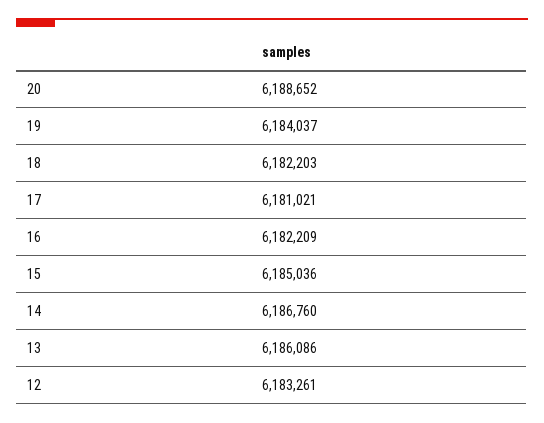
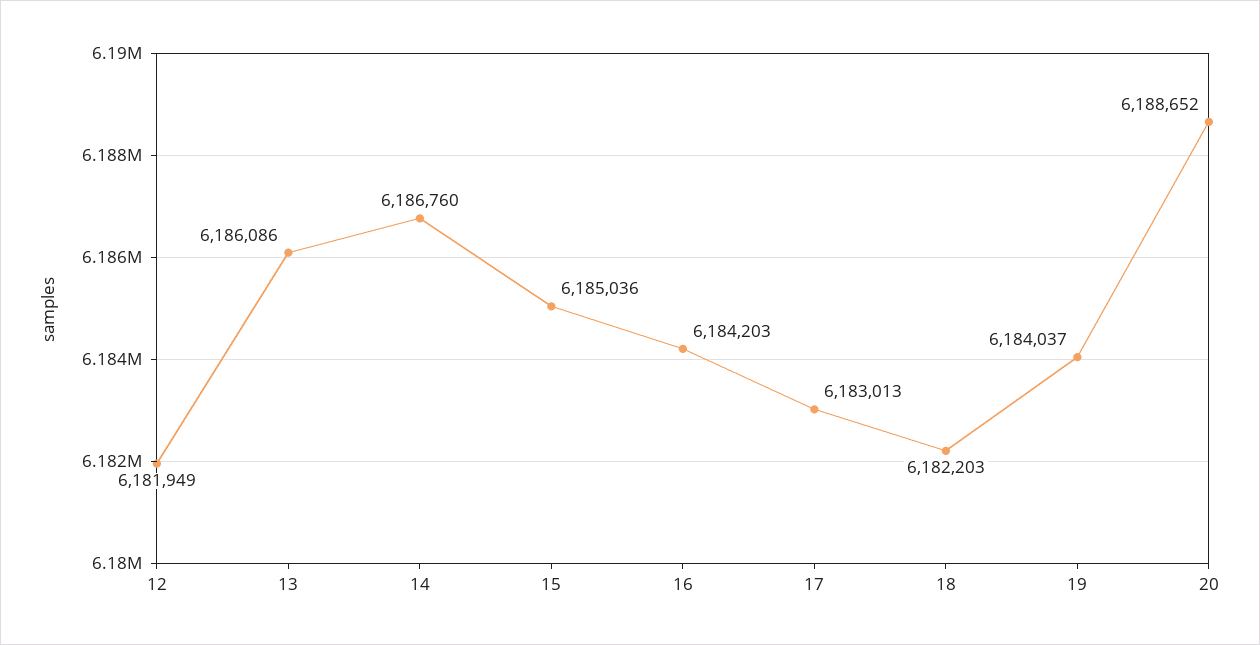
17: 6181021 -> 6183013
16: 6182209 -> 6184203
12: 6183261 -> 6181949

